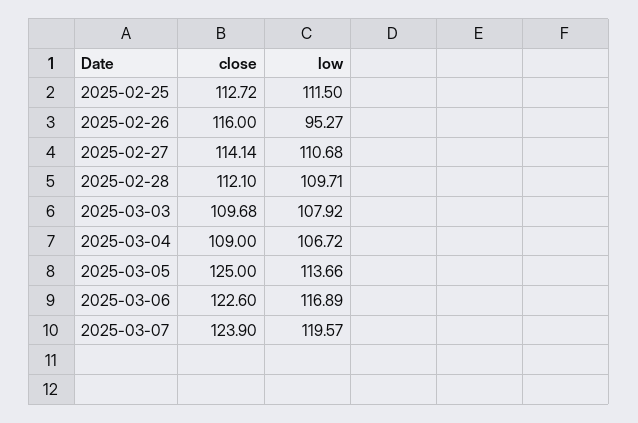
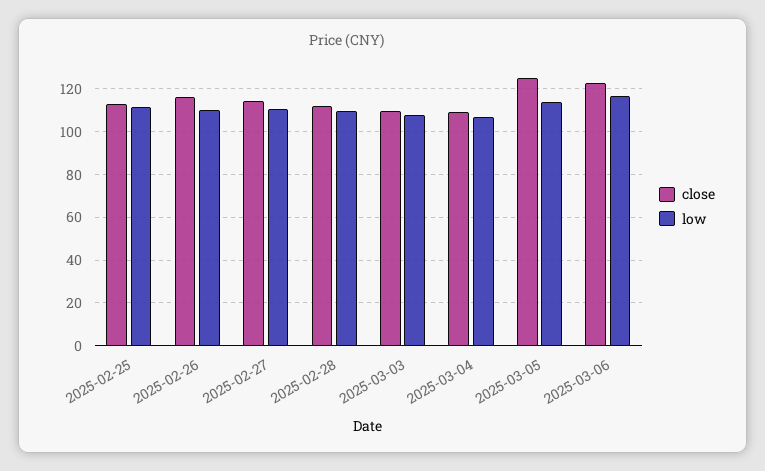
low, 2025-02-26: 95.27 -> 110
close, 2025-03-07: 123.9 -> none
low, 2025-03-07: 119.57 -> none

